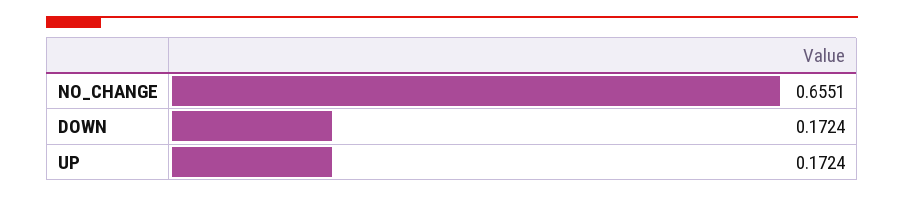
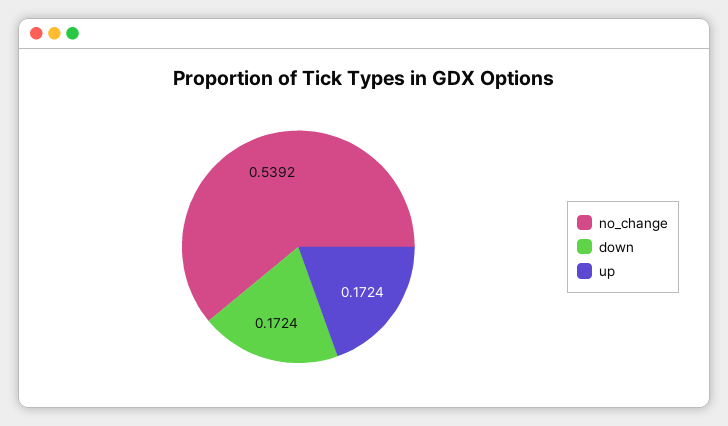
NO_CHANGE: 0.6551 -> 0.5392

